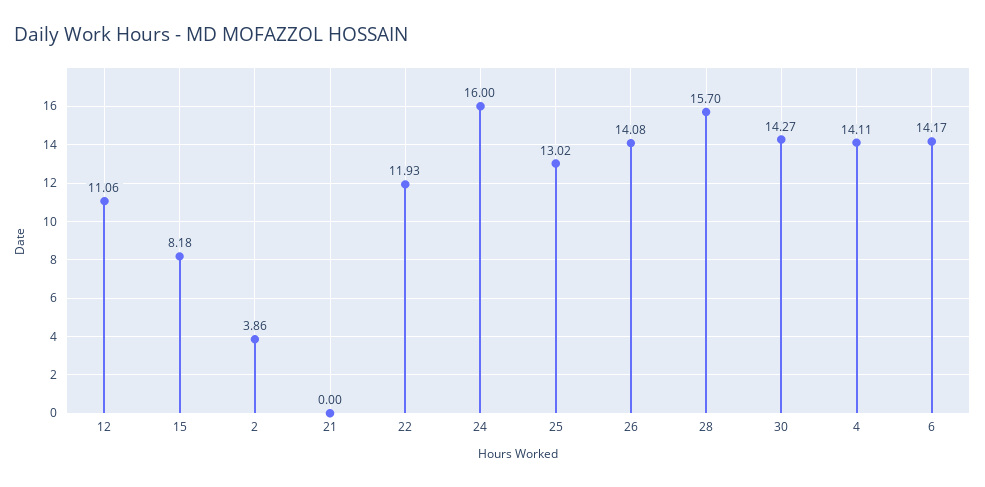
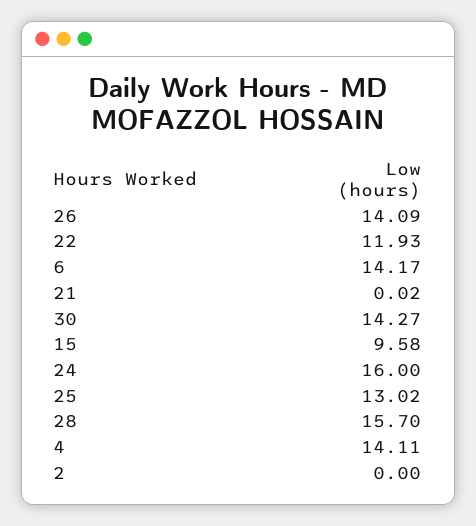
12: 11.06 -> none
15: 8.18 -> 9.58
2: 3.86 -> 0
21: 0 -> 0.02
26: 14.08 -> 14.09

